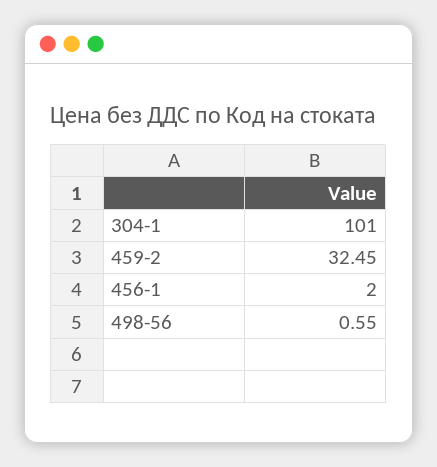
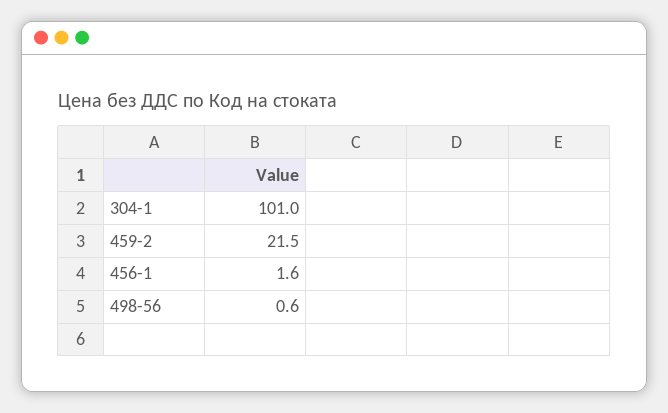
459-2: 32.45 -> 21.5
456-1: 2 -> 1.6

